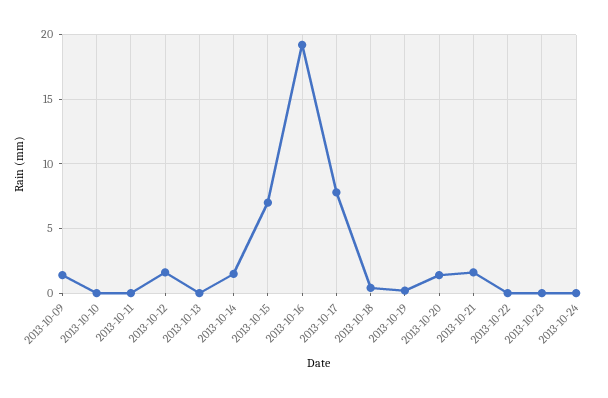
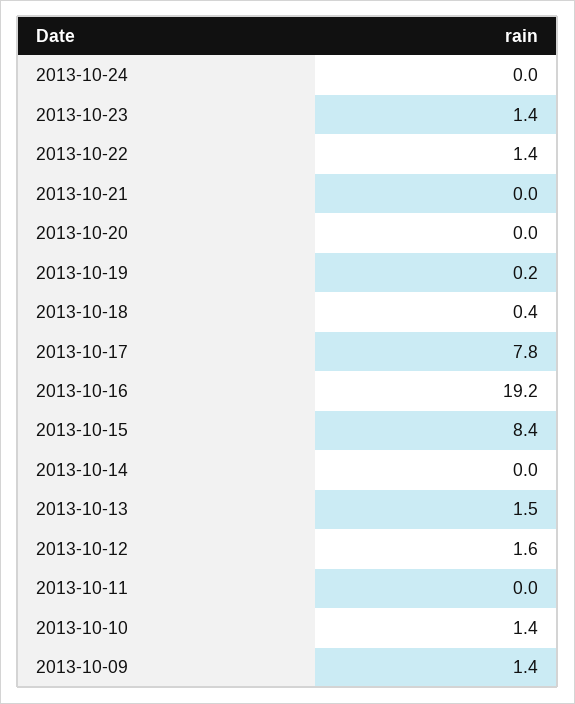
2013-10-10: 0 -> 1.4
2013-10-13: 0 -> 1.5
2013-10-14: 1.5 -> 0
2013-10-15: 7 -> 8.4
2013-10-20: 1.5 -> 0
2013-10-21: 1.5 -> 0
2013-10-22: 0 -> 1.4
2013-10-23: 0 -> 1.4

